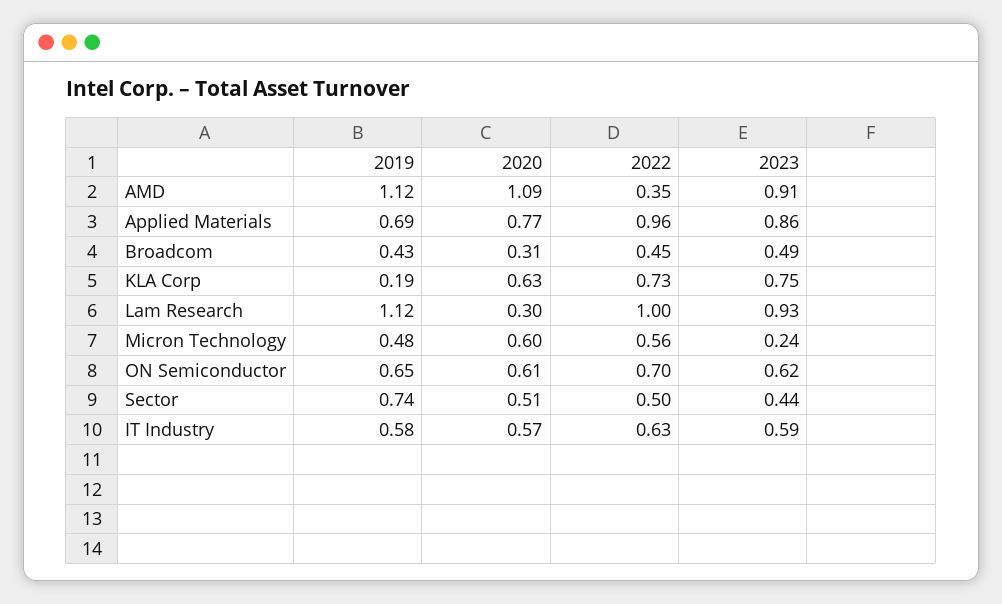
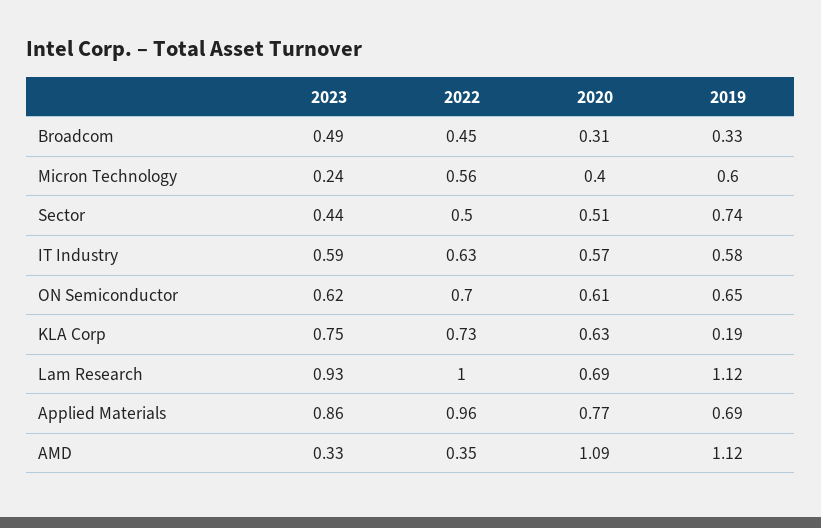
2023, AMD: 0.91 -> 0.33
2019, Broadcom: 0.43 -> 0.33
2020, Lam Research: 0.3 -> 0.69
2019, Micron Technology: 0.48 -> 0.6
2020, Micron Technology: 0.6 -> 0.4

